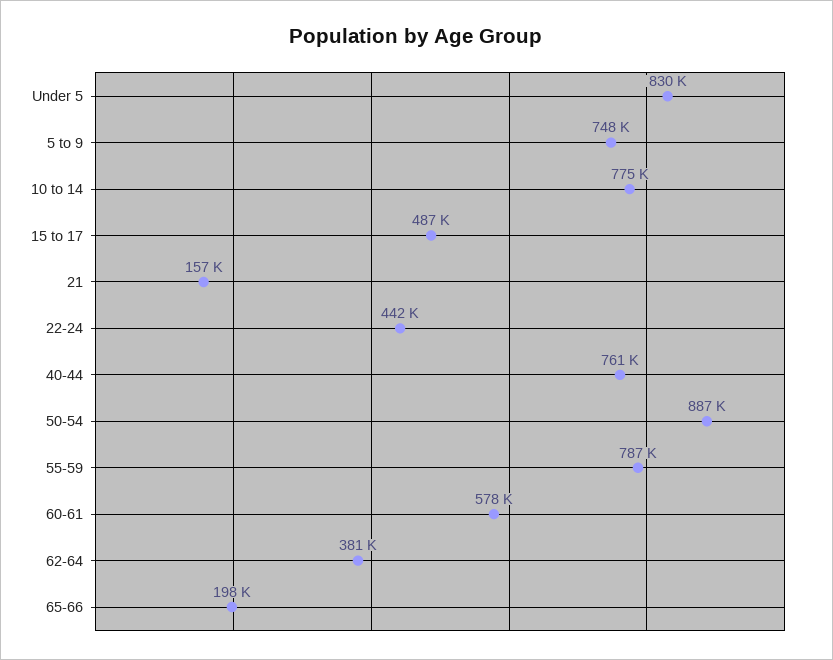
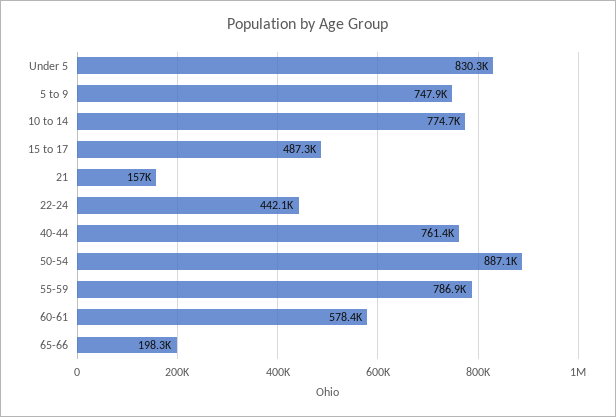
62-64: 381000 -> none

